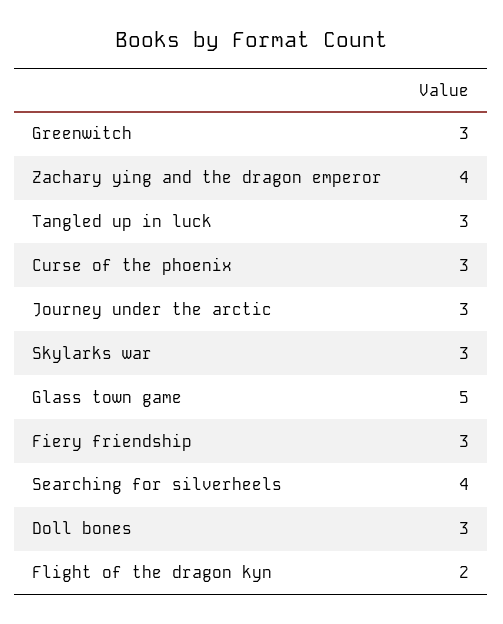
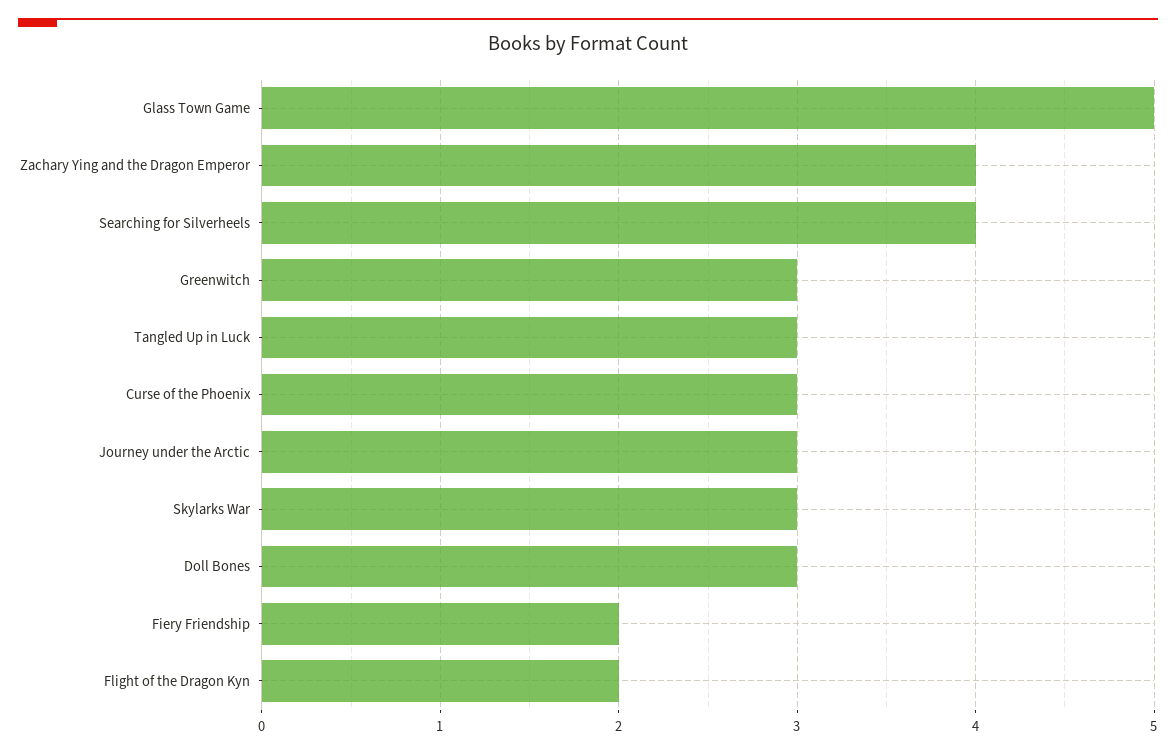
Fiery friendship: 3 -> 2

